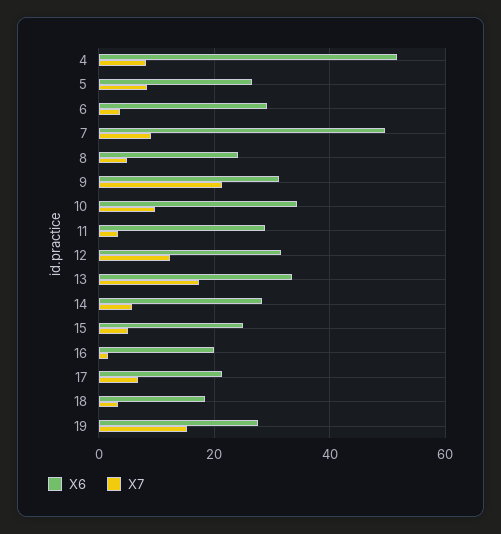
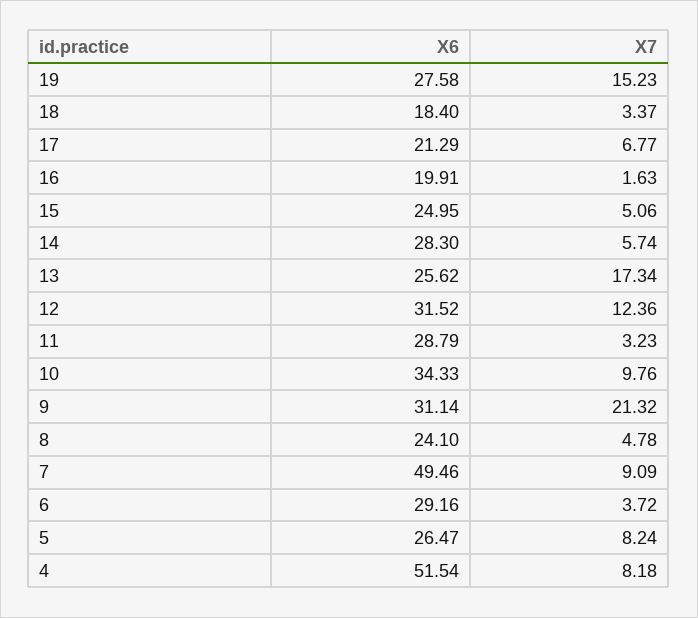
X6, 13: 34 -> 25.62

